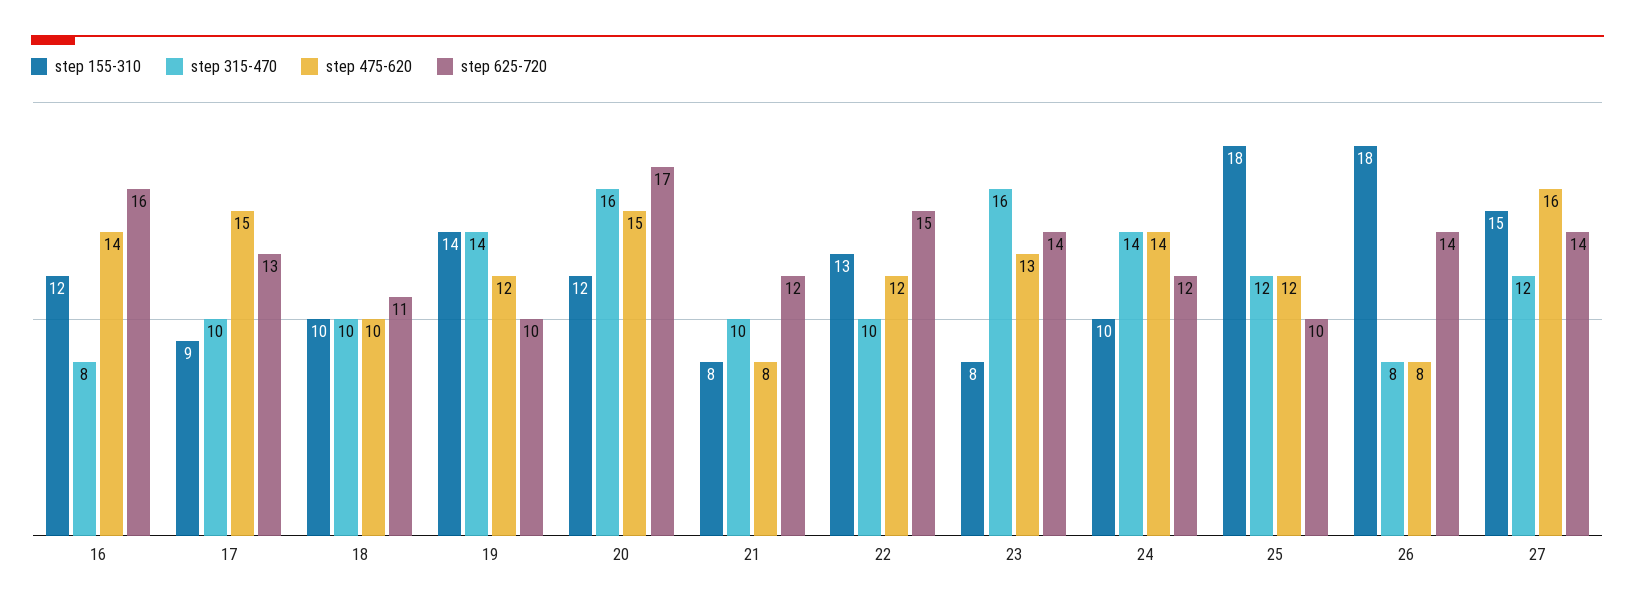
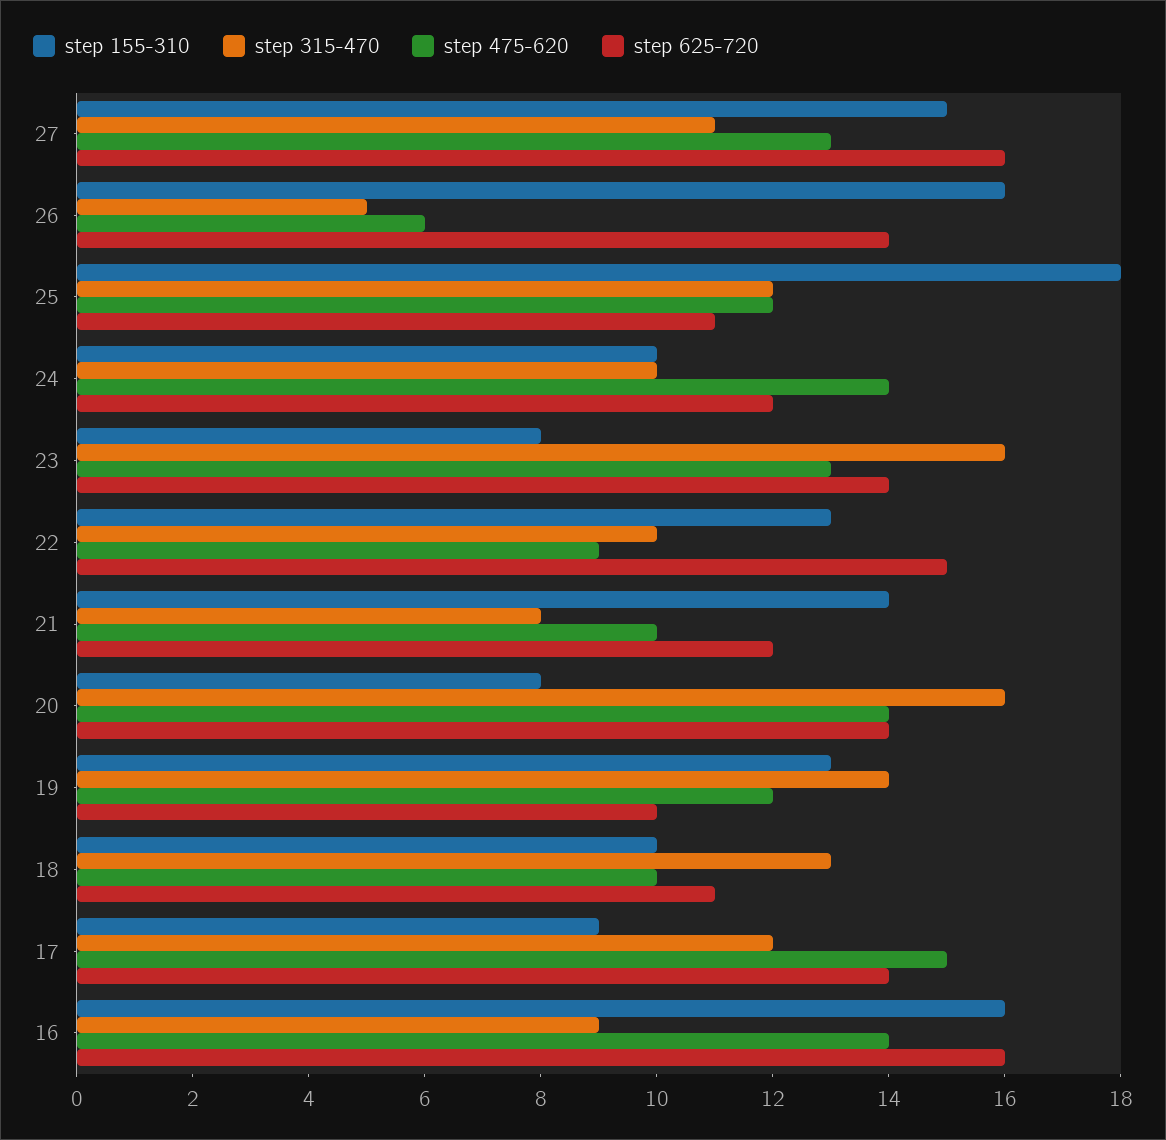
step 155-310, 16: 12 -> 16
step 315-470, 16: 8 -> 9
step 315-470, 17: 10 -> 12
step 625-720, 17: 13 -> 14
step 315-470, 18: 10 -> 13
step 155-310, 19: 14 -> 13
step 155-310, 20: 12 -> 8
step 475-620, 20: 15 -> 14
step 625-720, 20: 17 -> 14
step 155-310, 21: 8 -> 14
step 315-470, 21: 10 -> 8
step 475-620, 21: 8 -> 10
step 475-620, 22: 12 -> 9
step 315-470, 24: 14 -> 10
step 625-720, 25: 10 -> 11
step 155-310, 26: 18 -> 16
step 315-470, 26: 8 -> 5
step 475-620, 26: 8 -> 6
step 315-470, 27: 12 -> 11
step 475-620, 27: 16 -> 13
step 625-720, 27: 14 -> 16

